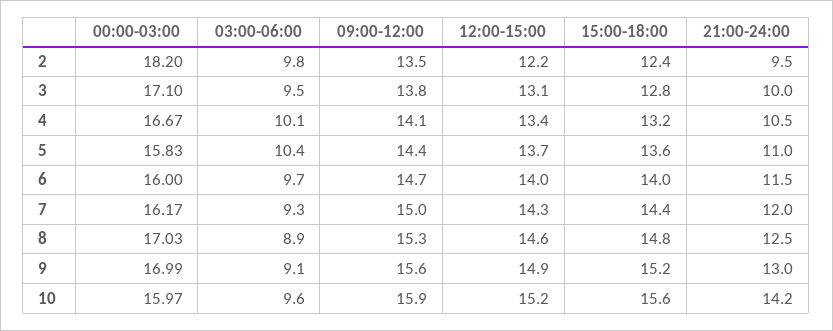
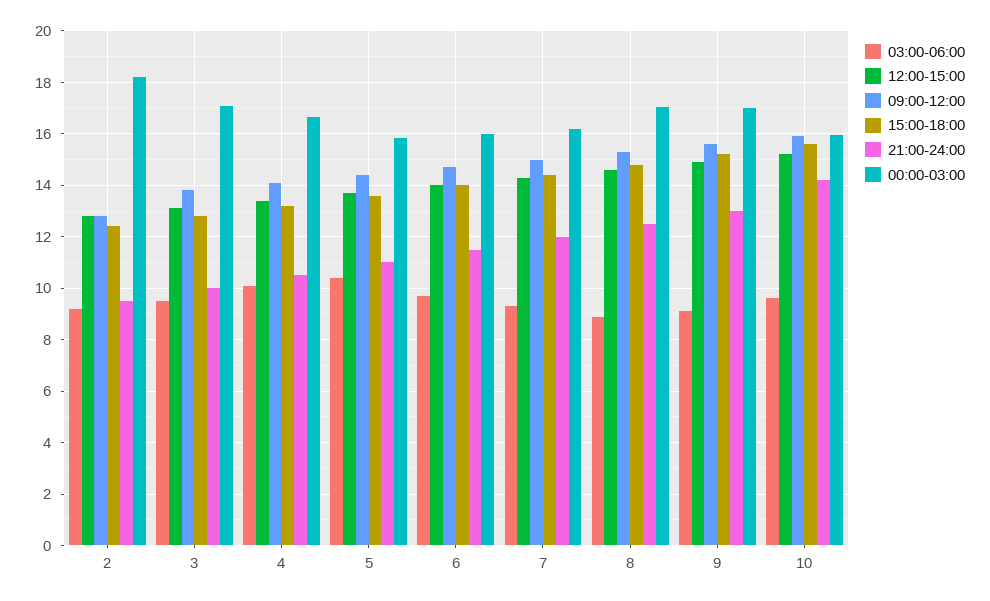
03:00-06:00, 2: 9.8 -> 9.25
09:00-12:00, 2: 13.5 -> 12.75
12:00-15:00, 2: 12.2 -> 12.75

